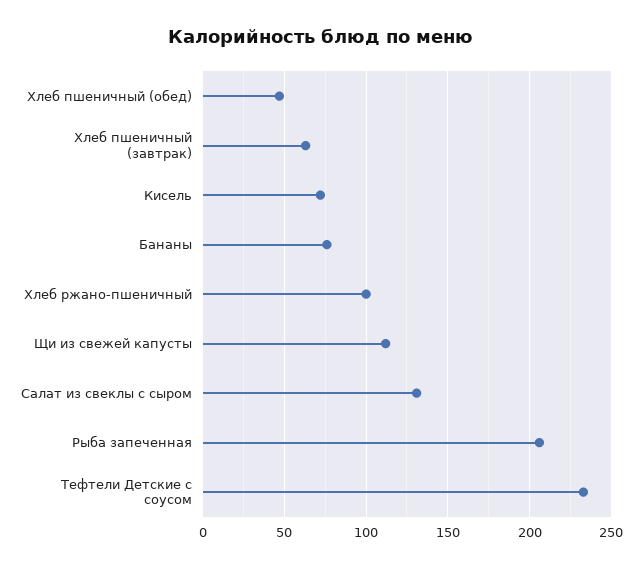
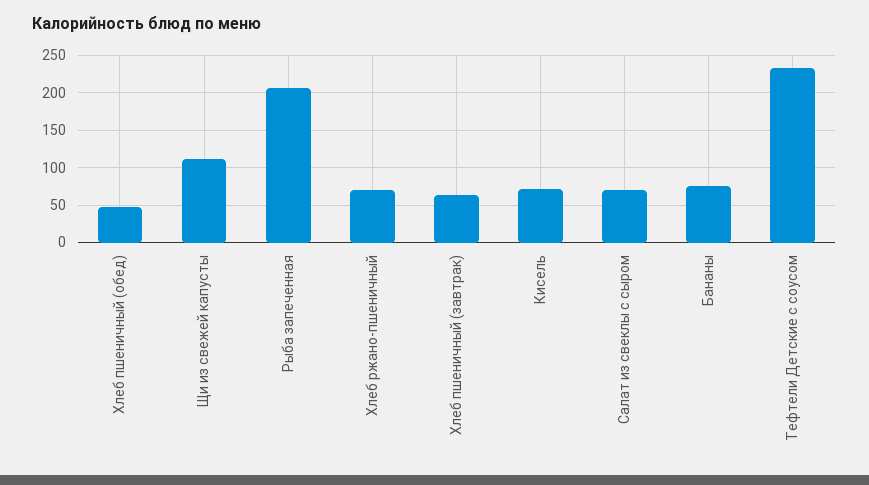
Хлеб ржано-пшеничный: 100 -> 70
Салат из свеклы с сыром: 130 -> 70

